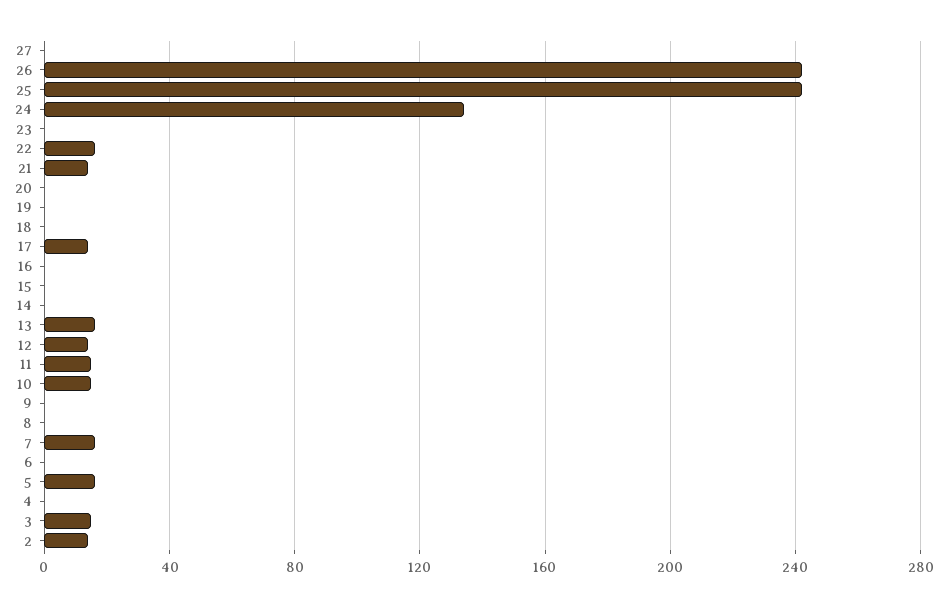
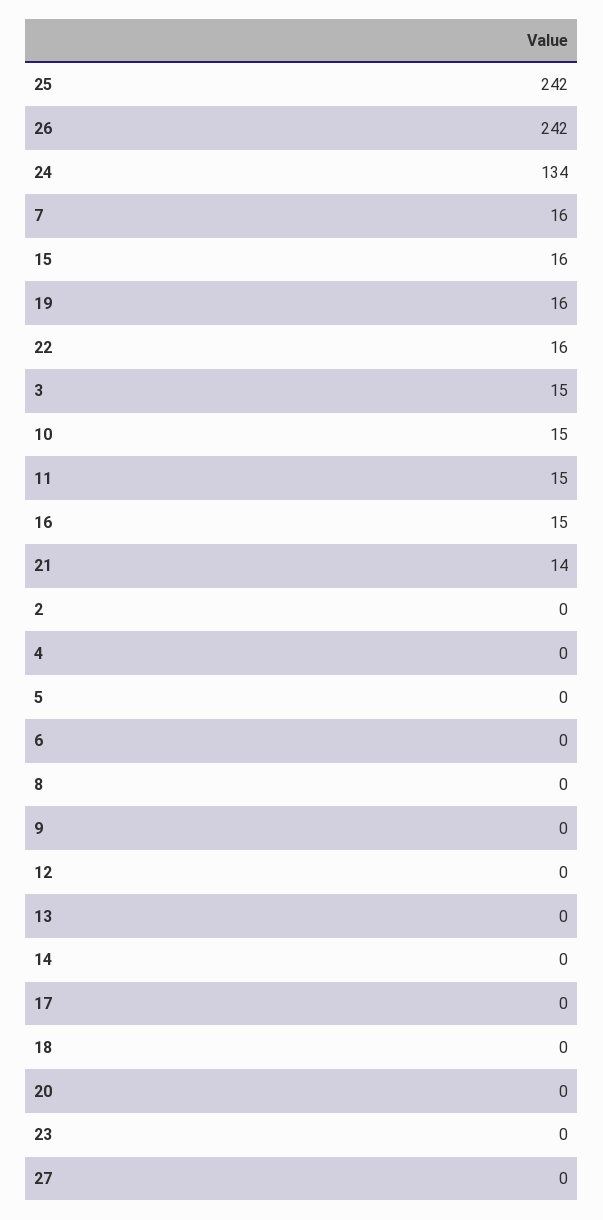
19: 0 -> 16
17: 15 -> 0
16: 0 -> 15
15: 0 -> 16
13: 15 -> 0
12: 15 -> 0
5: 15 -> 0
2: 15 -> 0

